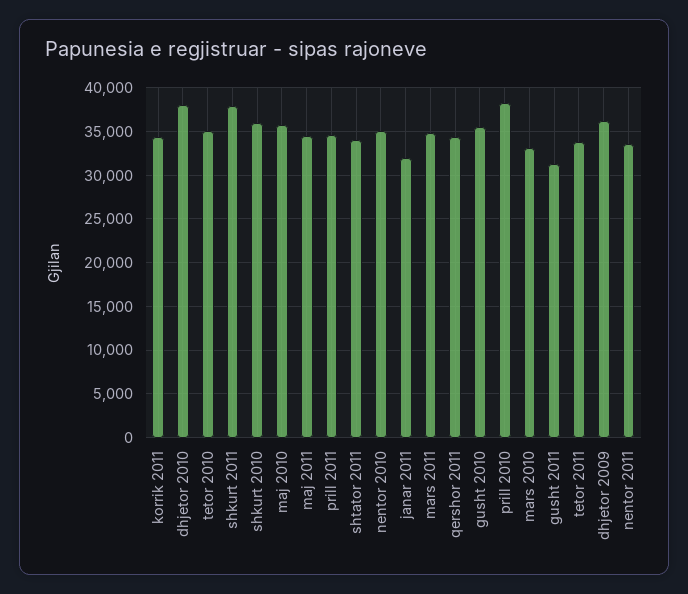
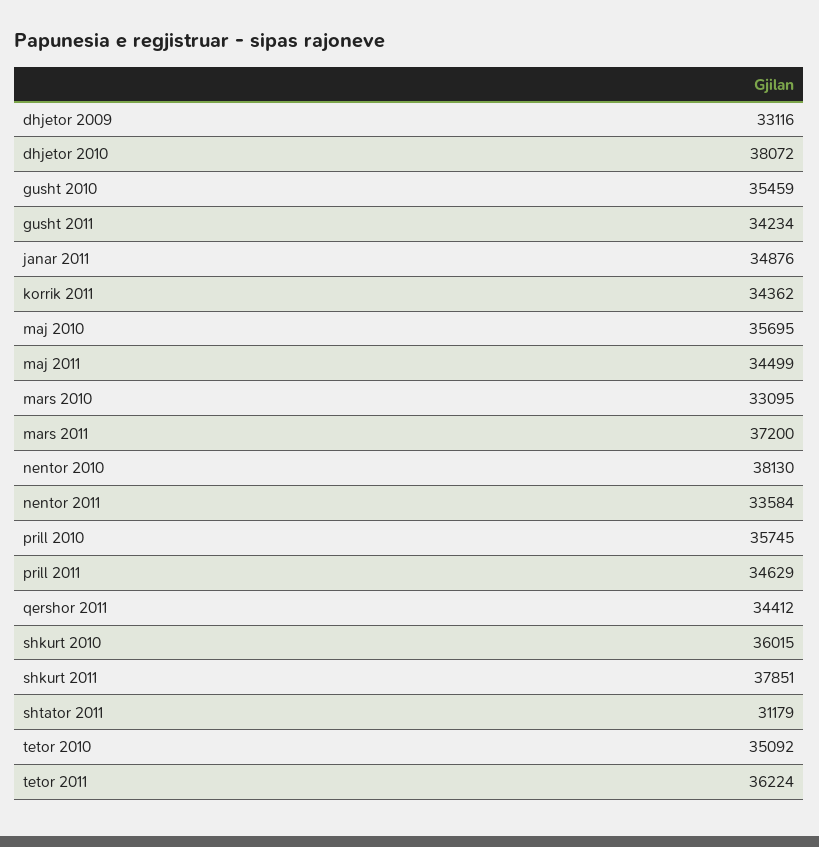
shtator 2011: 34000 -> 31179
nentor 2010: 35000 -> 38130
janar 2011: 32000 -> 34876
mars 2011: 35000 -> 37200
prill 2010: 38000 -> 35745
gusht 2011: 31000 -> 34234
tetor 2011: 34000 -> 36224
dhjetor 2009: 36000 -> 33116

